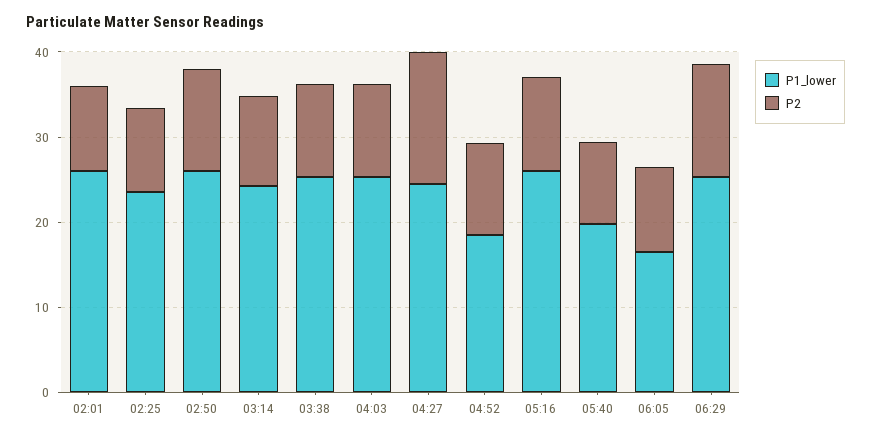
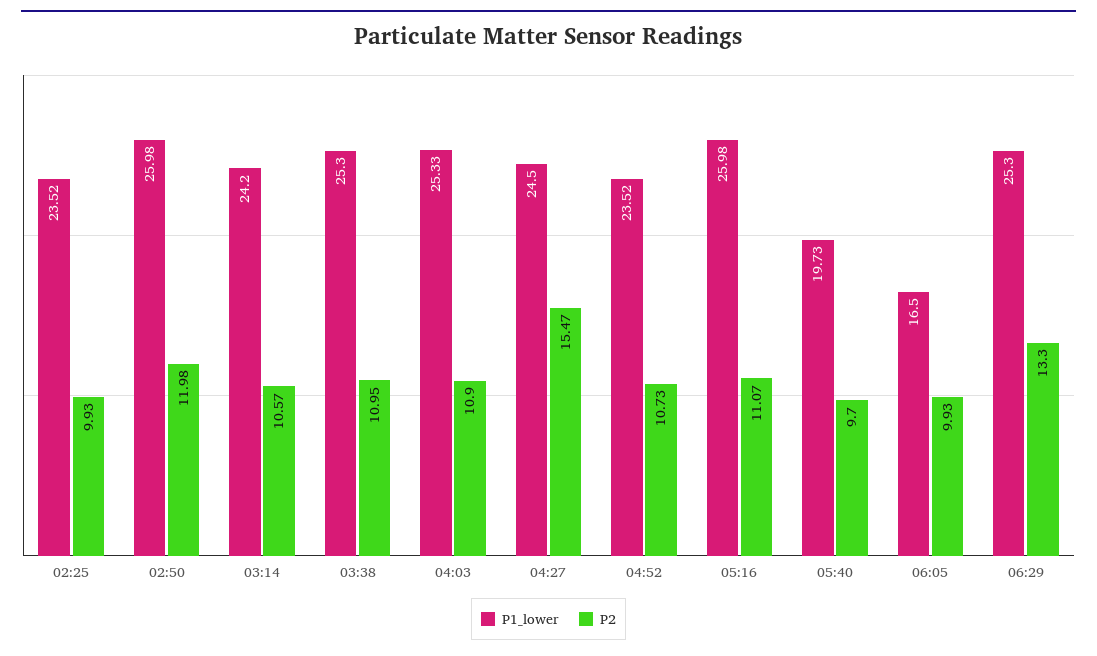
P1_lower, 02:01: 26 -> none
P2, 02:01: 10 -> none
P1_lower, 04:52: 18 -> 23.52

